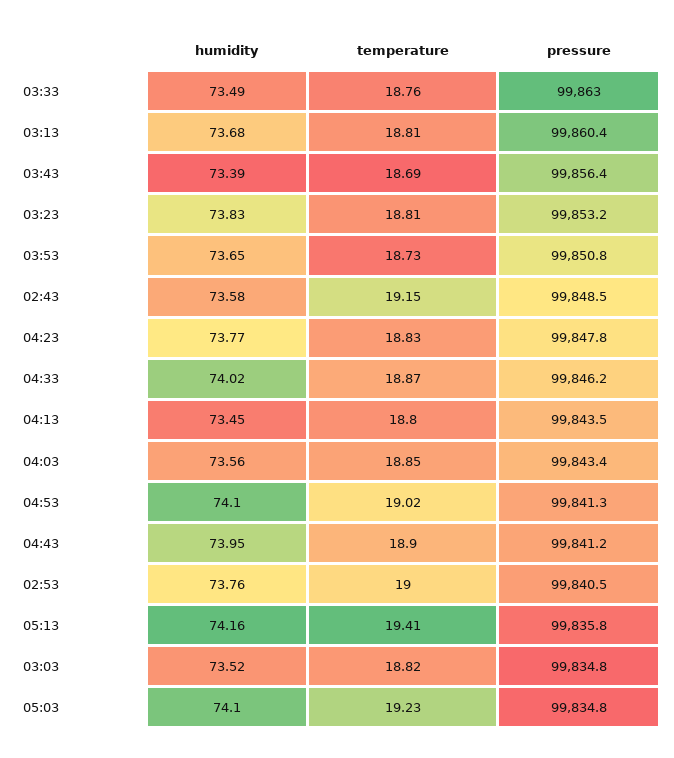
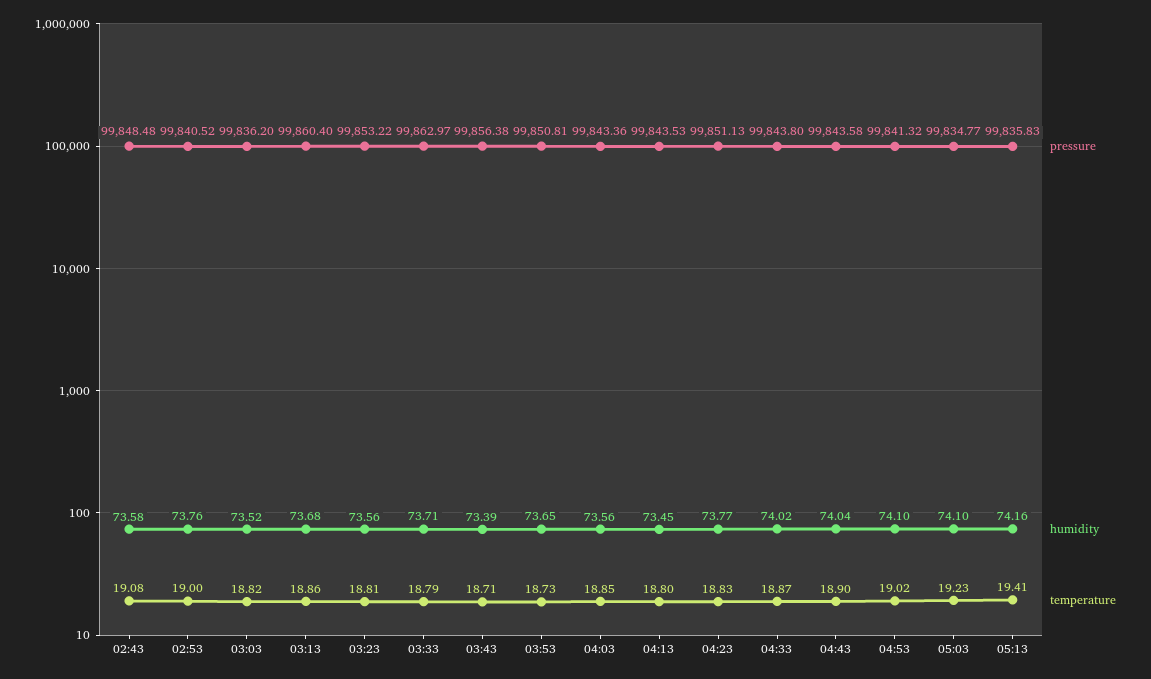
humidity, 03:33: 73.49 -> 73.71
temperature, 03:33: 18.76 -> 18.79
temperature, 03:13: 18.81 -> 18.86
temperature, 03:43: 18.69 -> 18.71
humidity, 03:23: 73.83 -> 73.56
temperature, 02:43: 19.15 -> 19.08
pressure, 04:23: 99847.8 -> 99851.13
pressure, 04:33: 99846.2 -> 99843.8
humidity, 04:43: 73.95 -> 74.04
pressure, 04:43: 99841.2 -> 99843.58
pressure, 03:03: 99834.8 -> 99836.2

